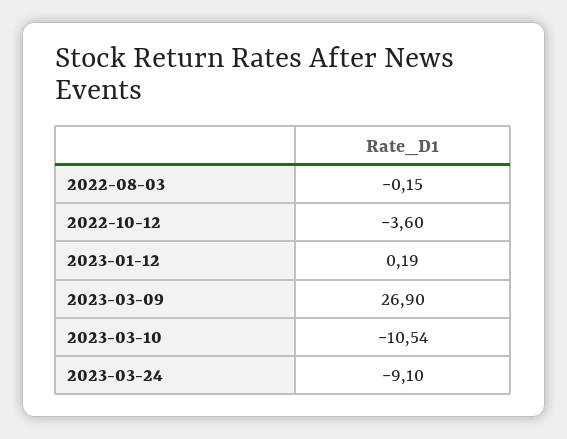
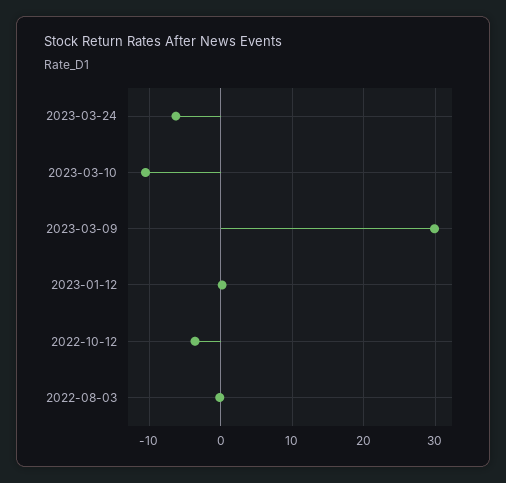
2023-03-09: 26.9 -> 30
2023-03-24: -9.1 -> -6

